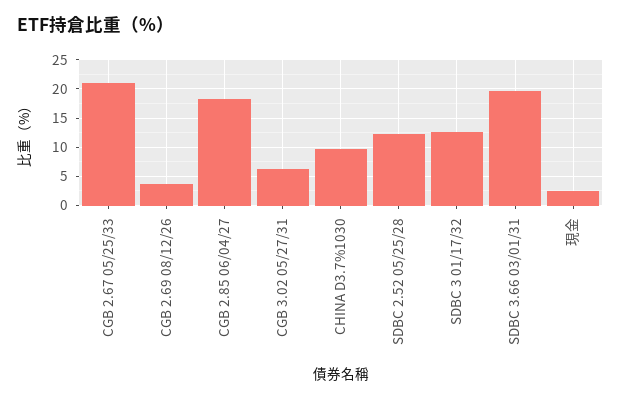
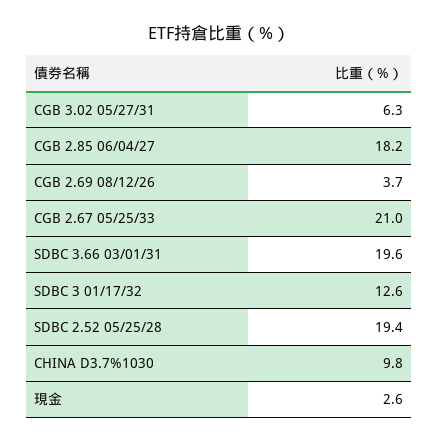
SDBC 2.52 05/25/28: 12.5 -> 19.4

